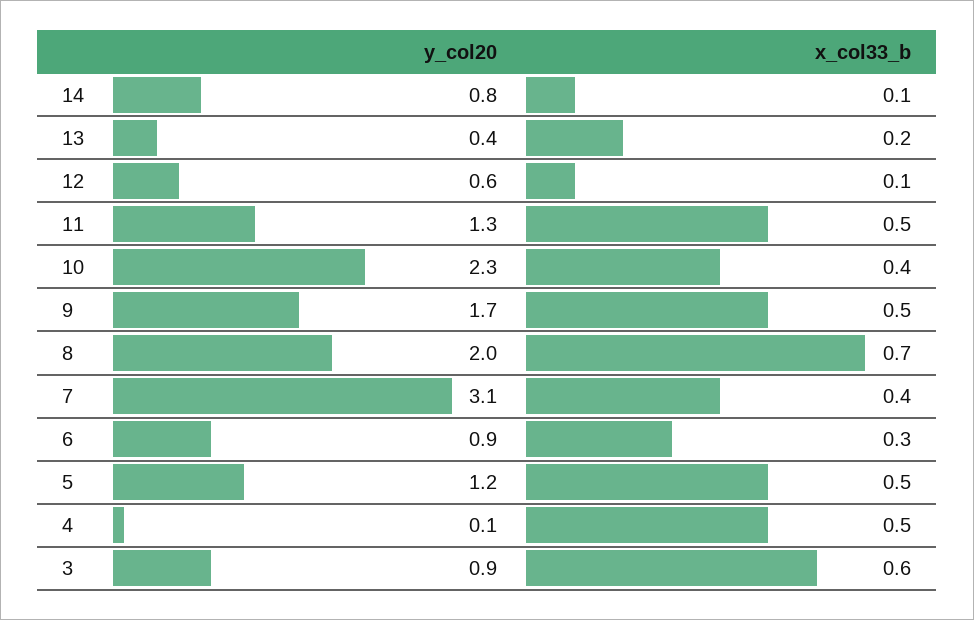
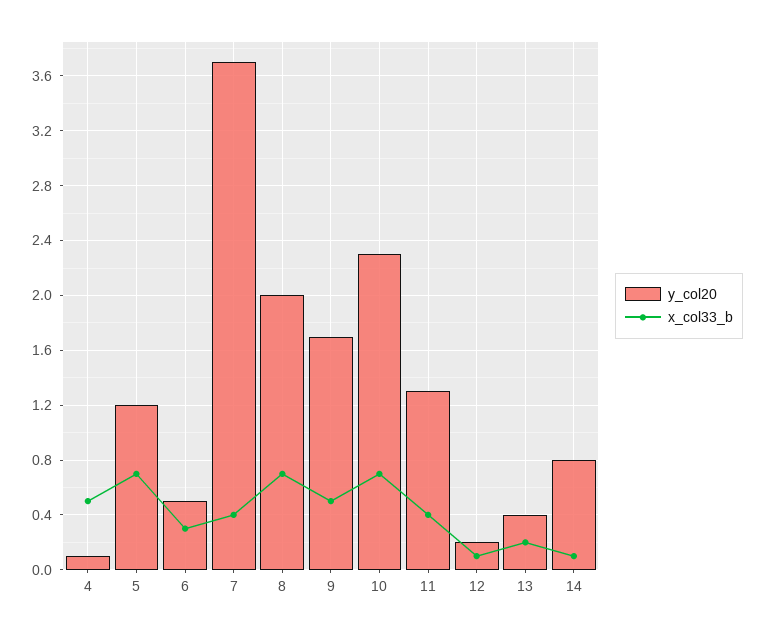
y_col20, 12: 0.6 -> 0.2
x_col33_b, 11: 0.5 -> 0.4
x_col33_b, 10: 0.4 -> 0.7
y_col20, 7: 3.1 -> 3.7
y_col20, 6: 0.9 -> 0.5
x_col33_b, 5: 0.5 -> 0.7
y_col20, 3: 0.9 -> none
x_col33_b, 3: 0.6 -> none

